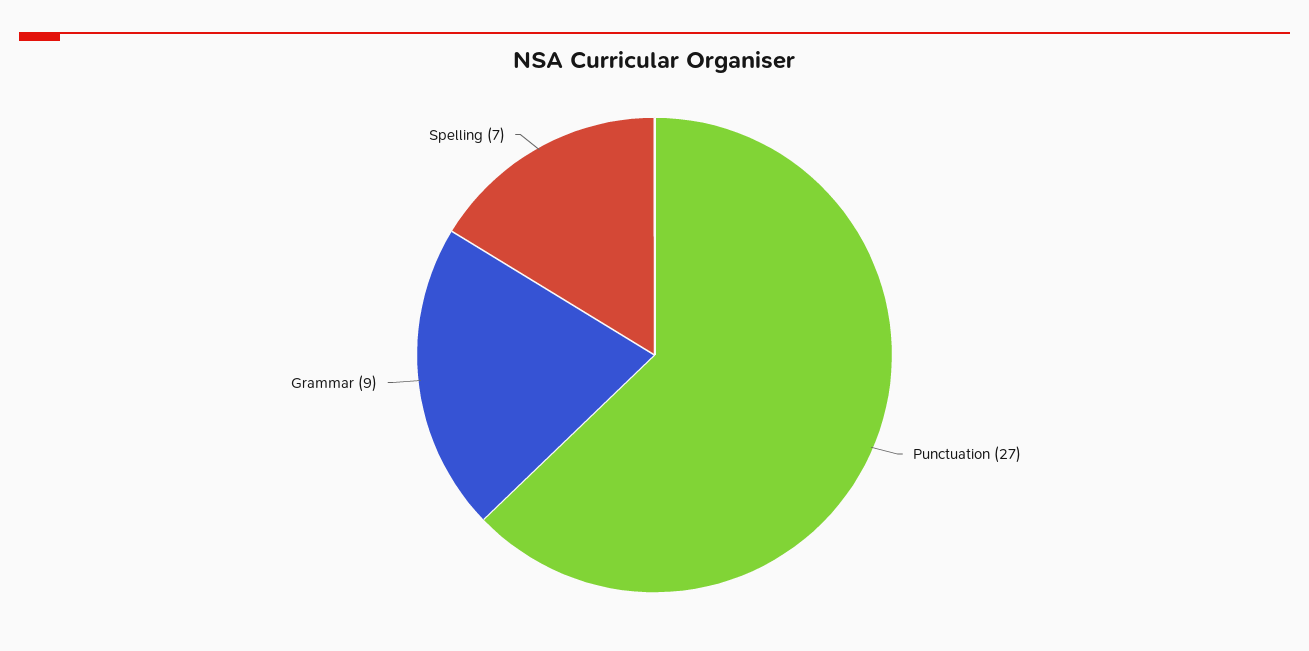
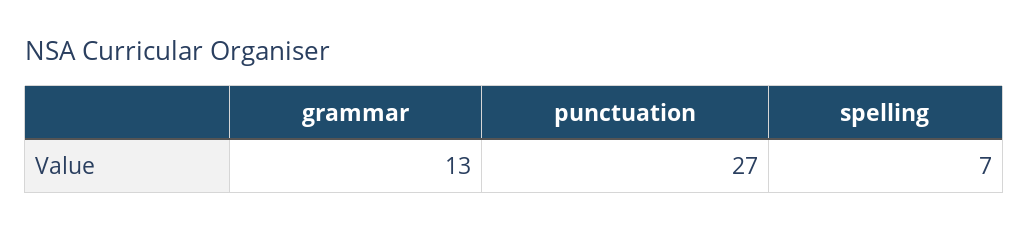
Grammar: 9 -> 13

